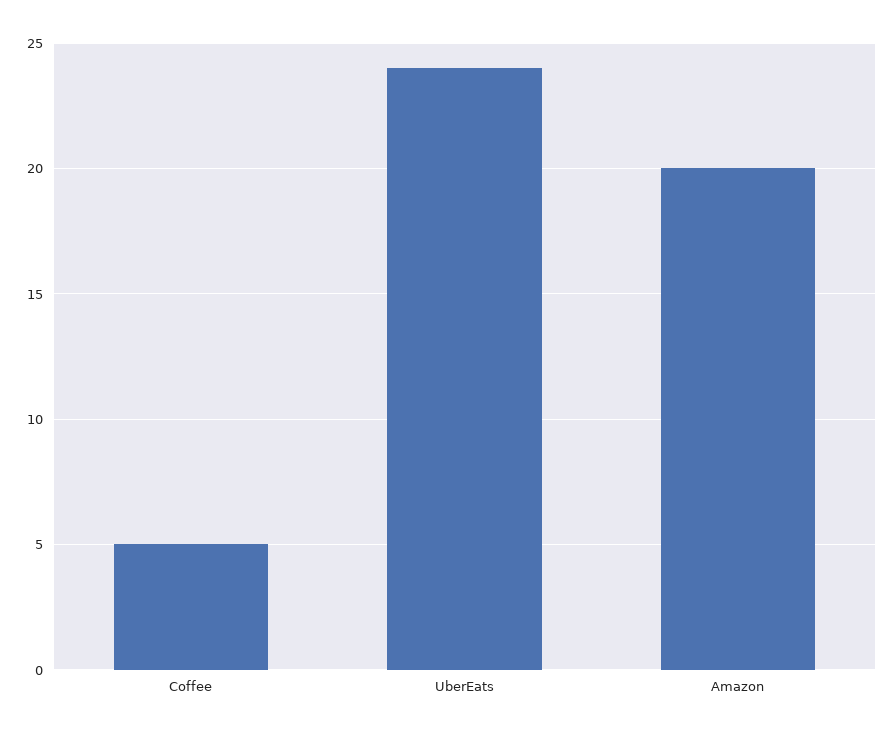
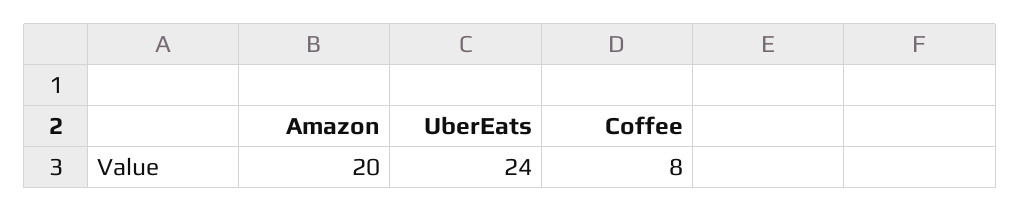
Coffee: 5 -> 8

